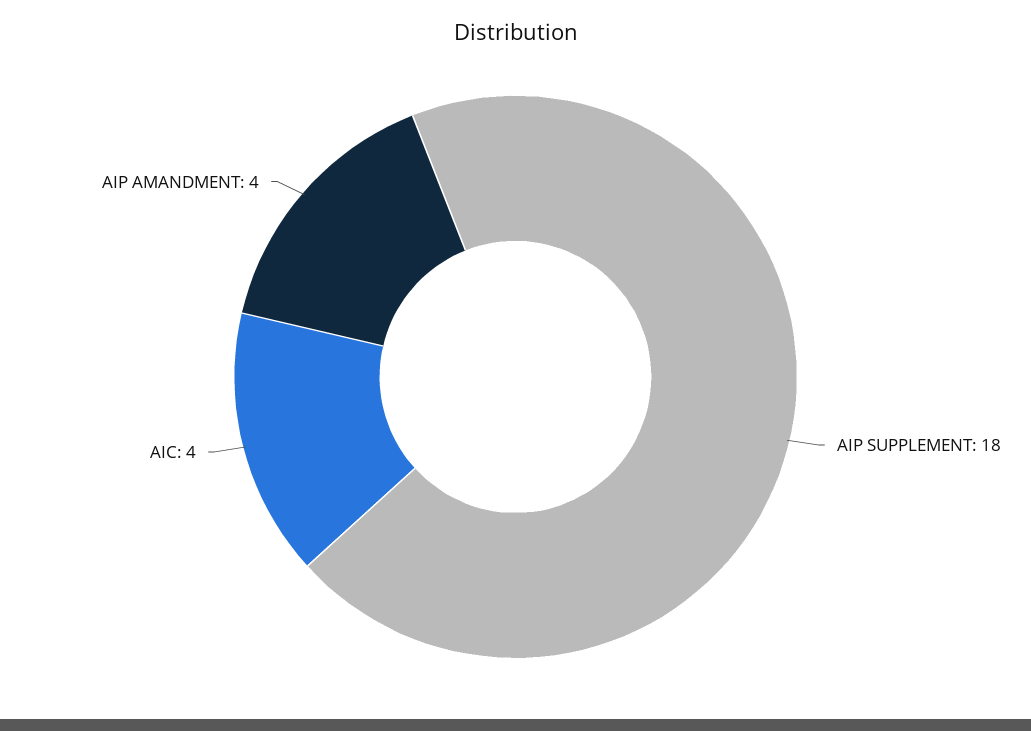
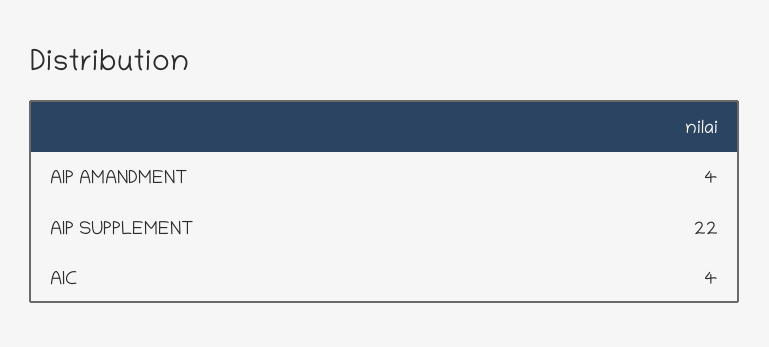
AIP SUPPLEMENT: 18 -> 22

